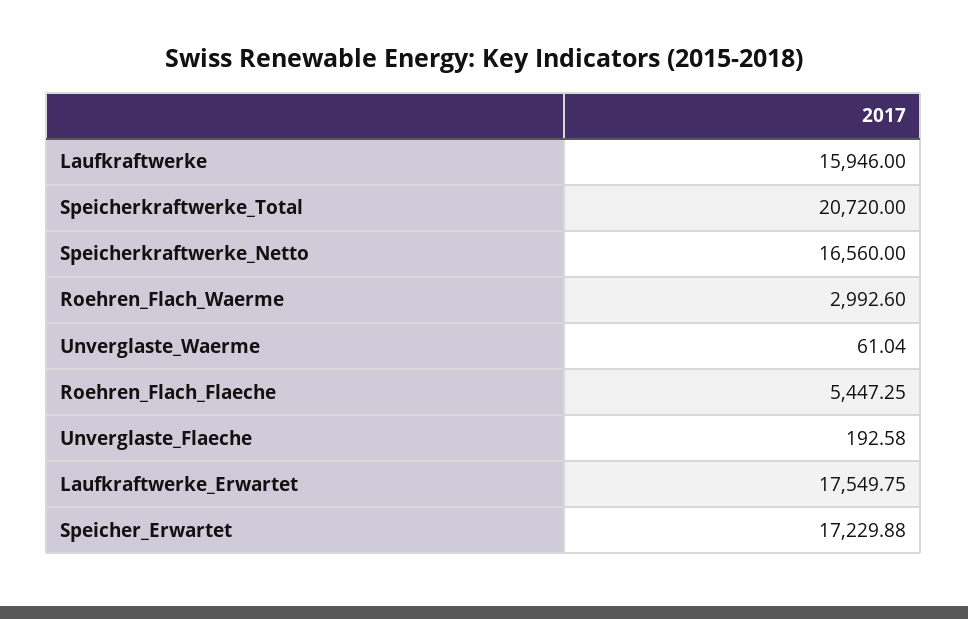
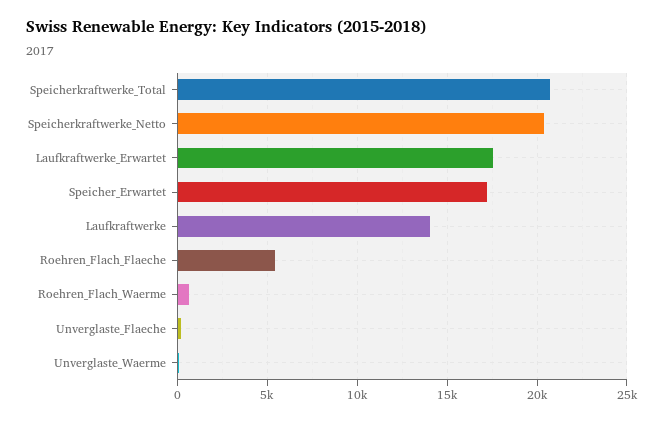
Laufkraftwerke: 15946 -> 14000
Speicherkraftwerke_Netto: 16560 -> 20500
Roehren_Flach_Waerme: 2992.6 -> 500

